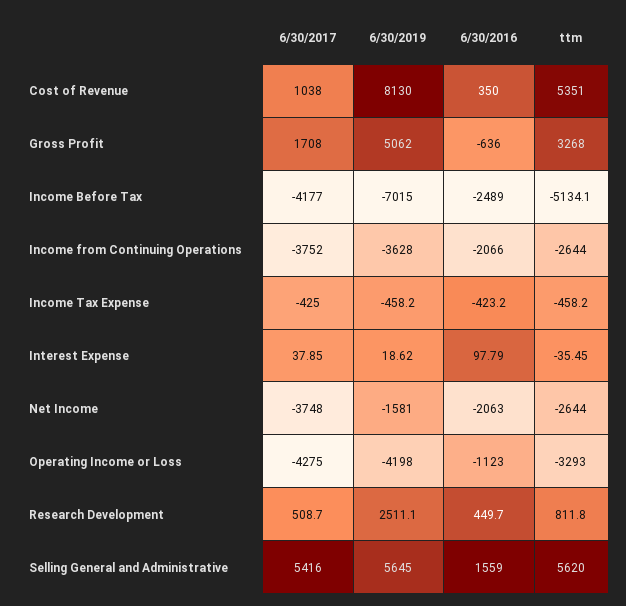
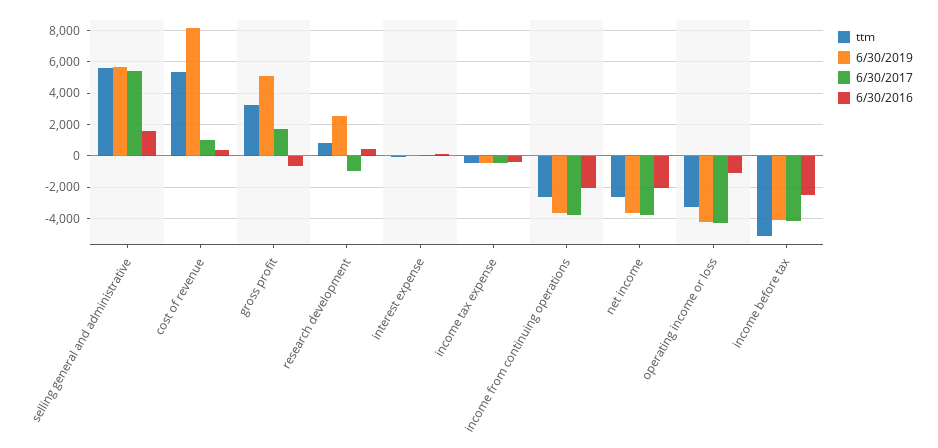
6/30/2019, Income Before Tax: -7015 -> -4000
6/30/2019, Net Income: -1581 -> -3500
6/30/2017, Research Development: 508.7 -> -1000

